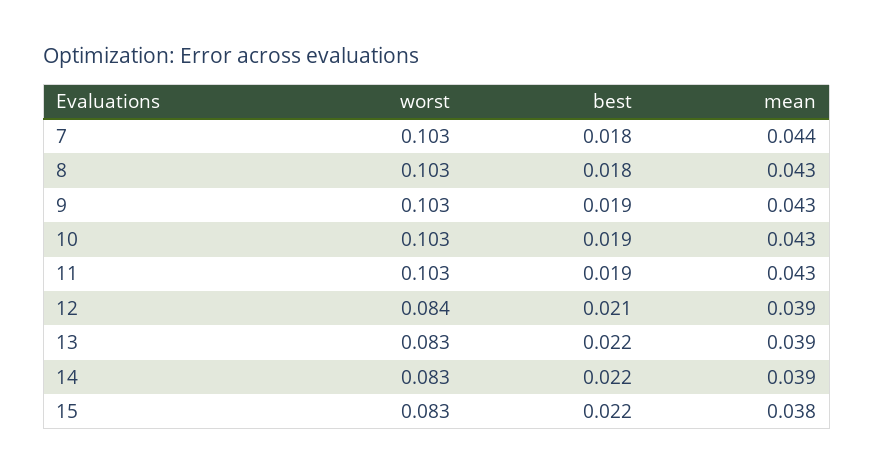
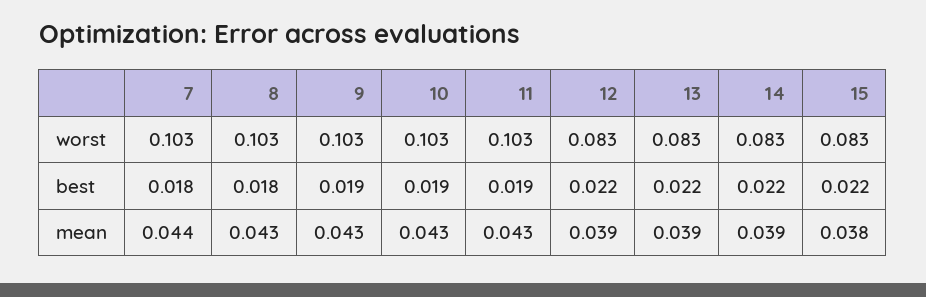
worst, 12: 0.084 -> 0.083
best, 12: 0.021 -> 0.022

